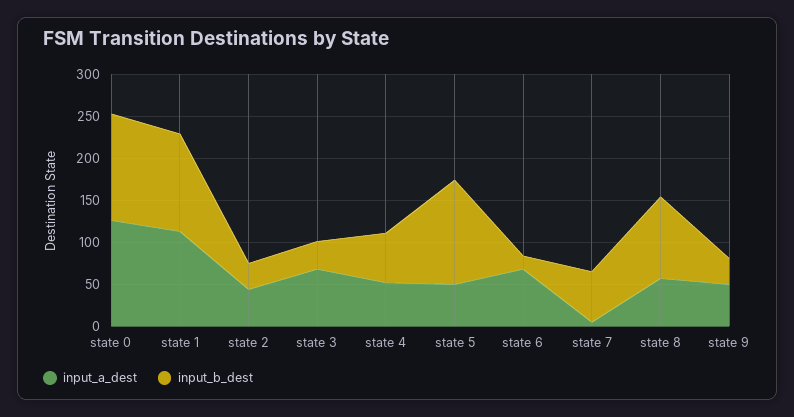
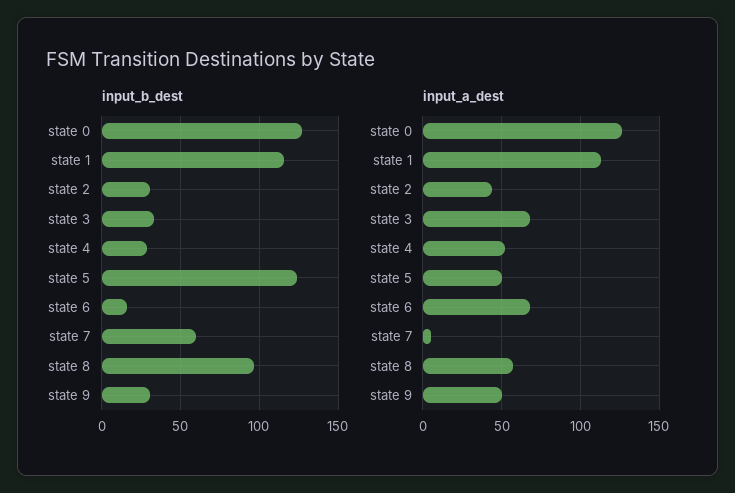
input_b_dest, state 4: 60 -> 30

